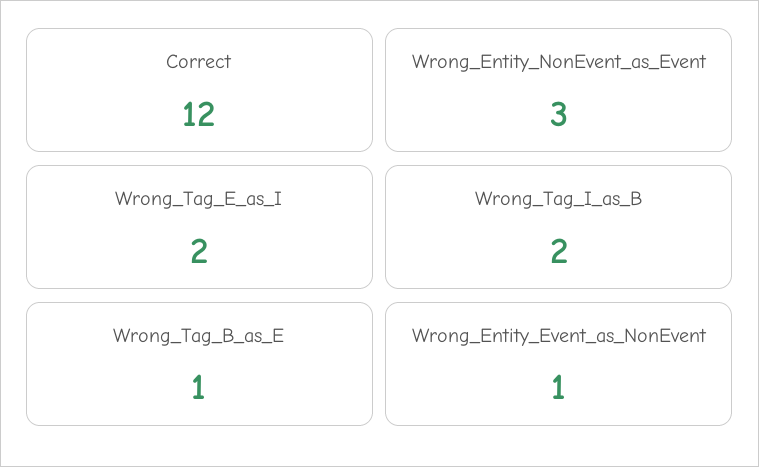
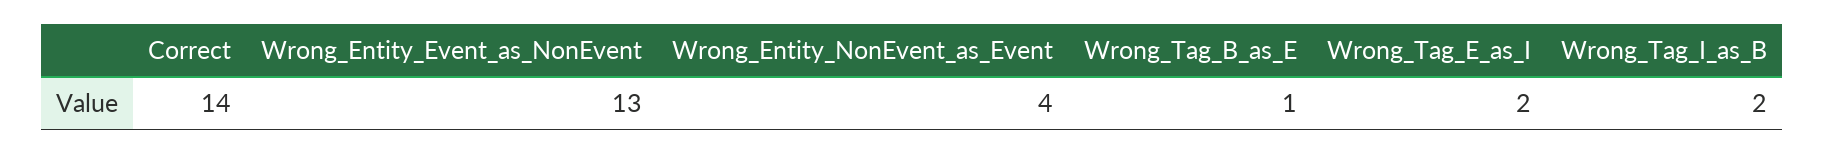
Correct: 12 -> 14
Wrong_Entity_NonEvent_as_Event: 3 -> 4
Wrong_Entity_Event_as_NonEvent: 1 -> 13

